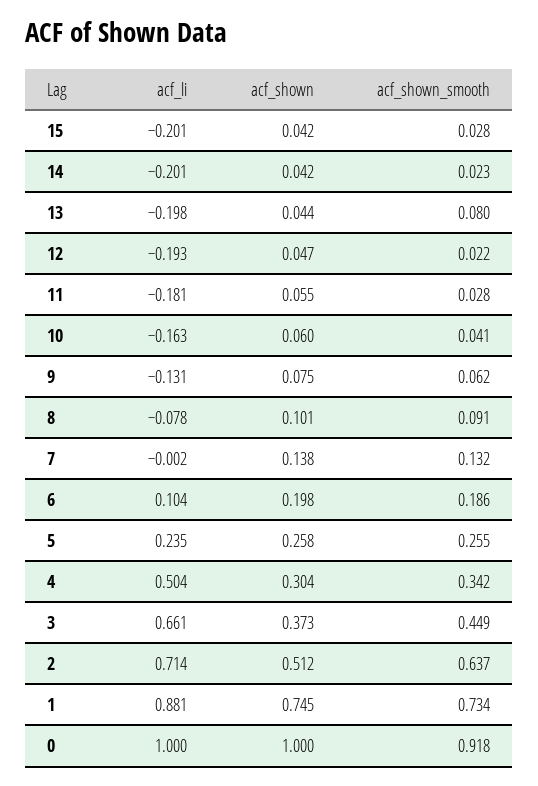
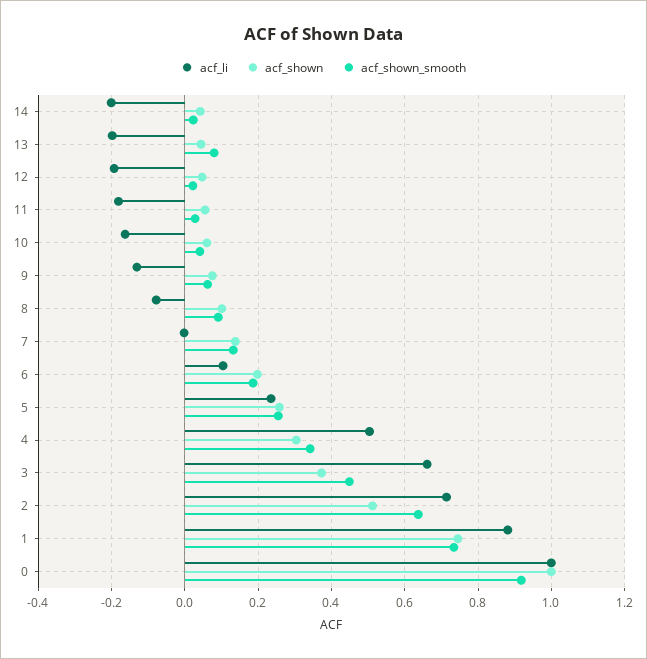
acf_li, 15: -0.201 -> none
acf_shown, 15: 0.042 -> none
acf_shown_smooth, 15: 0.028 -> none

